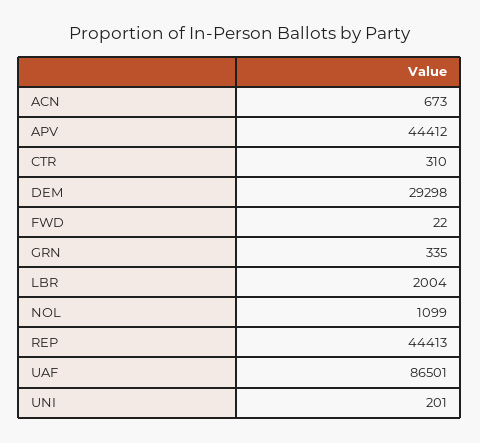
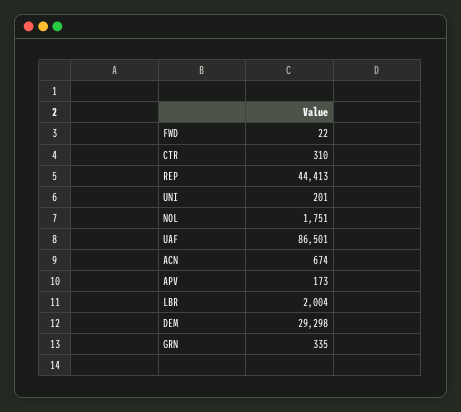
ACN: 673 -> 674
APV: 44412 -> 173
NOL: 1099 -> 1751

